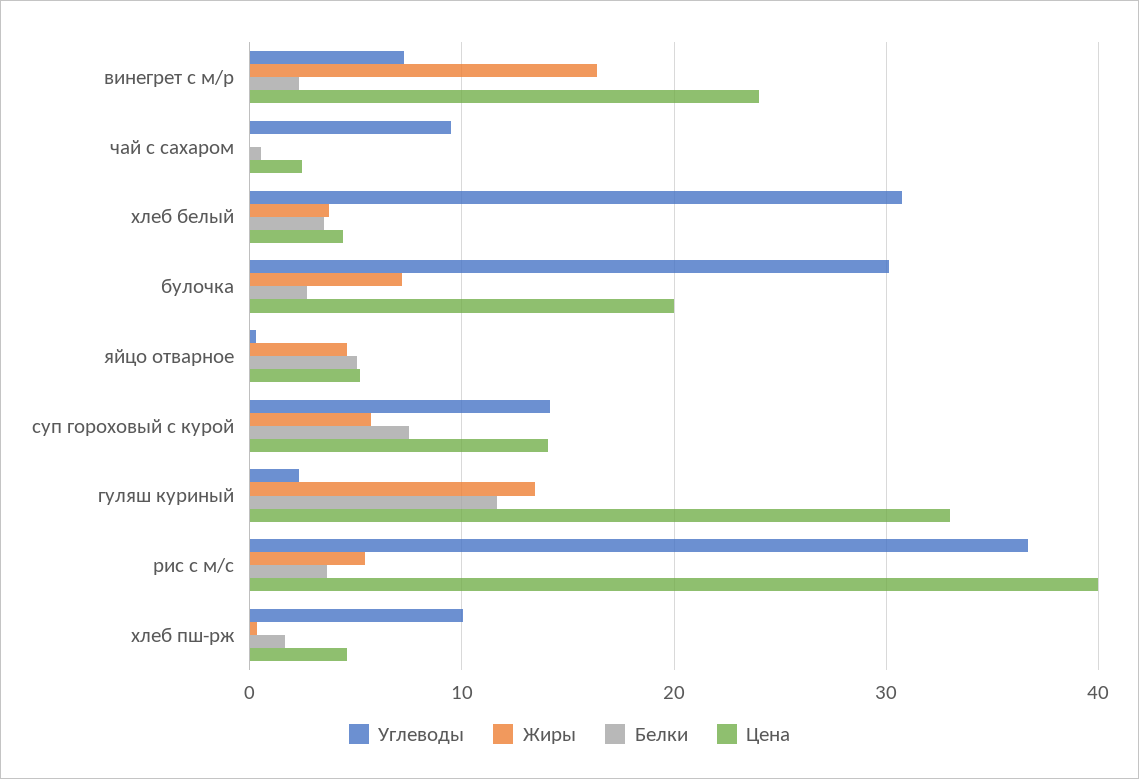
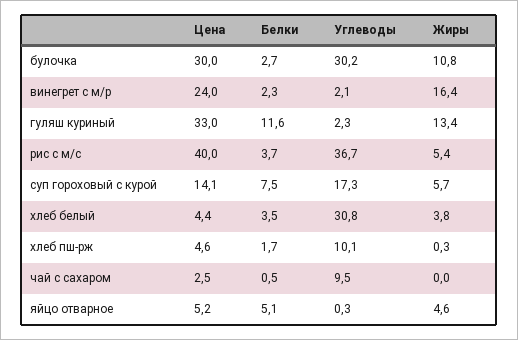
Углеводы, винегрет с м/р: 7 -> 2.1
Жиры, булочка: 7 -> 10.8
Цена, булочка: 20 -> 30
Углеводы, суп гороховый с курой: 14 -> 17.3

